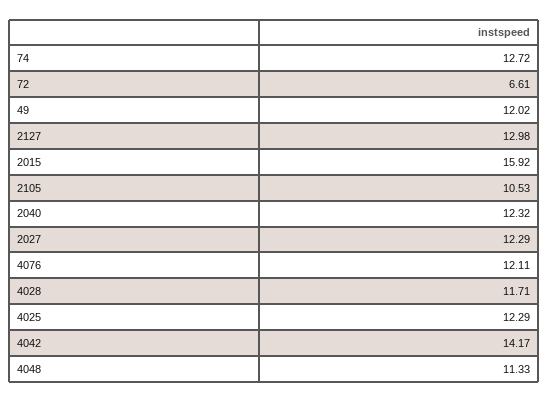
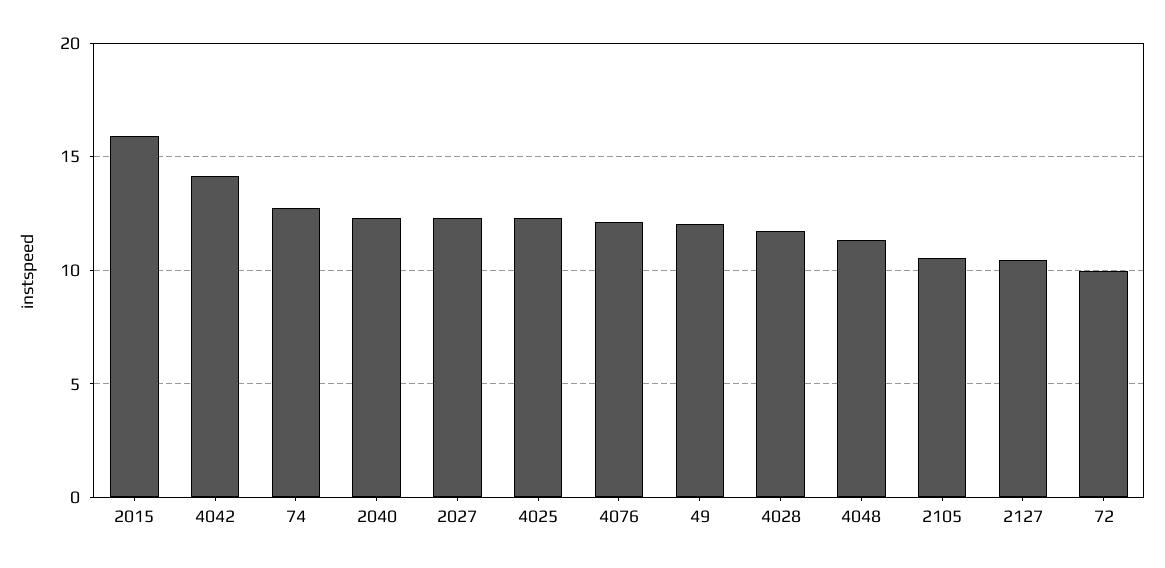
72: 6.61 -> 10
2127: 12.98 -> 10.5

